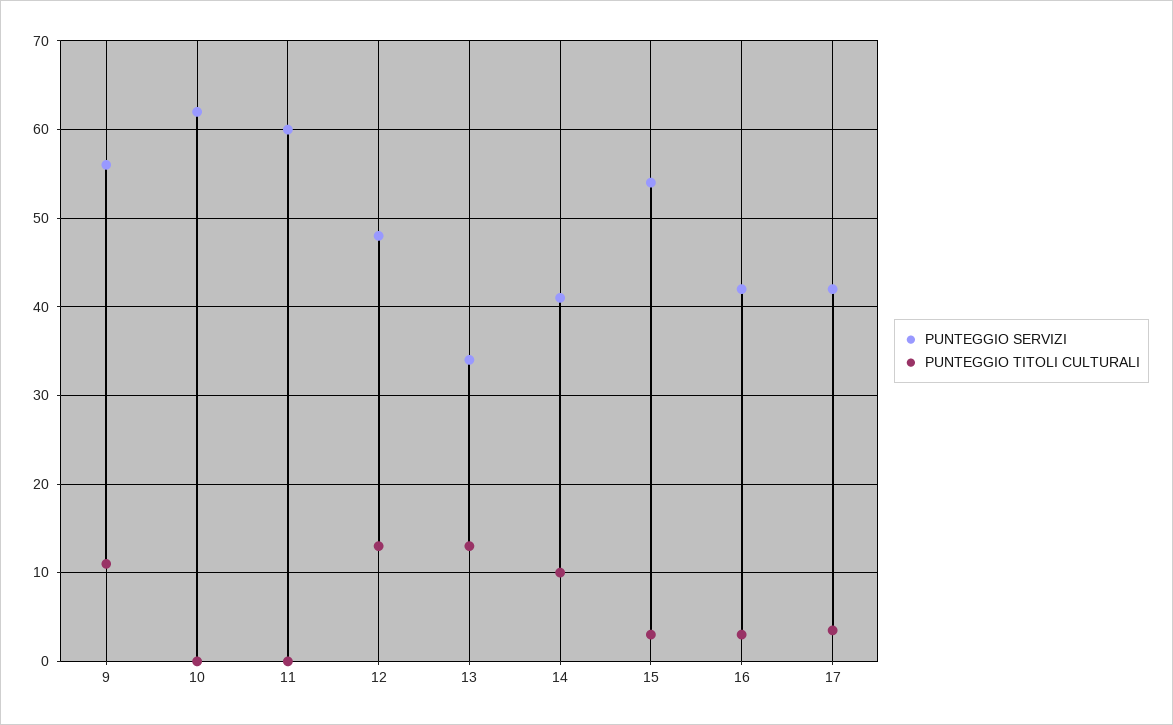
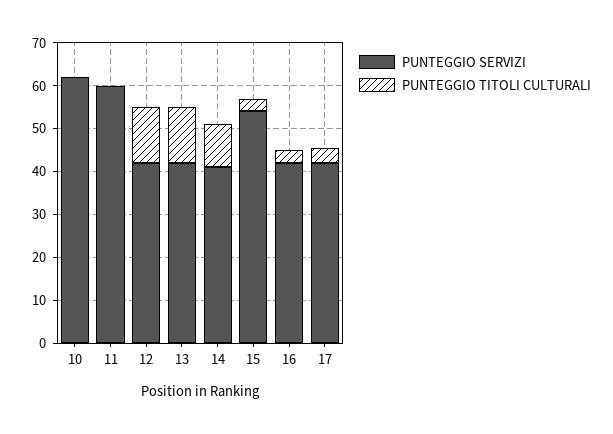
PUNTEGGIO SERVIZI, 9: 56 -> none
PUNTEGGIO TITOLI CULTURALI, 9: 11 -> none
PUNTEGGIO SERVIZI, 12: 48 -> 42
PUNTEGGIO SERVIZI, 13: 34 -> 42

